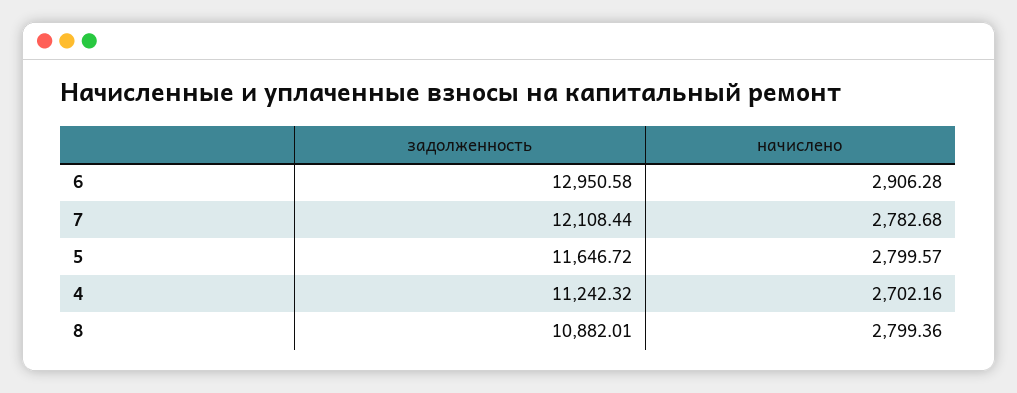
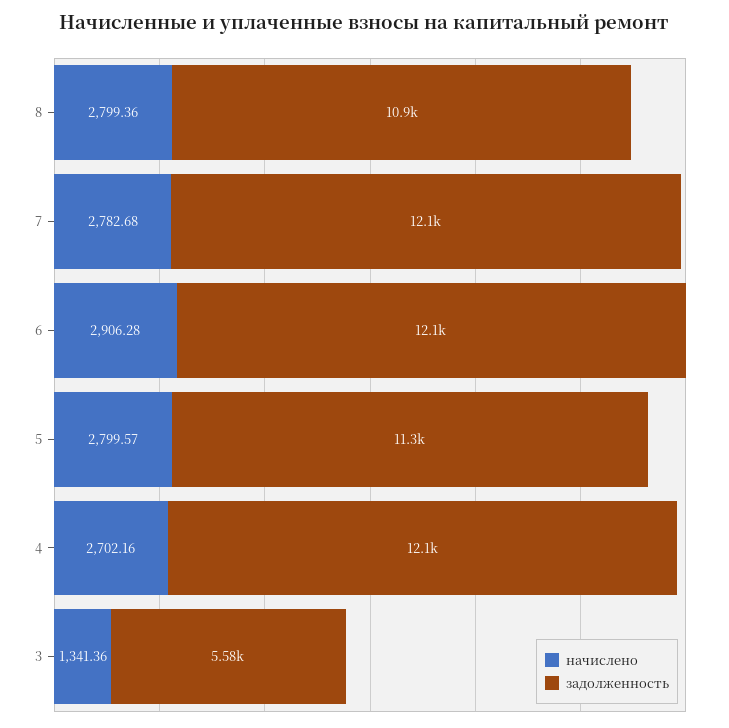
задолженность, 6: 12950.58 -> 12100
задолженность, 5: 11646.72 -> 11300
задолженность, 4: 11242.32 -> 12100
начислено, 3: none -> 1341.36
задолженность, 3: none -> 5580

